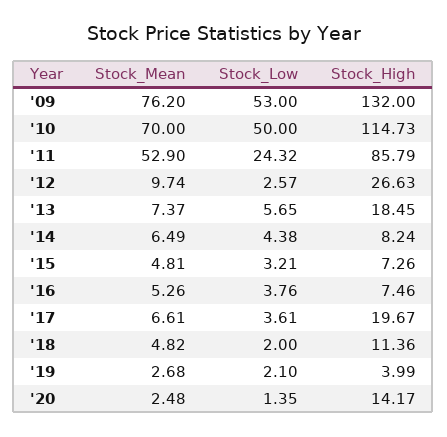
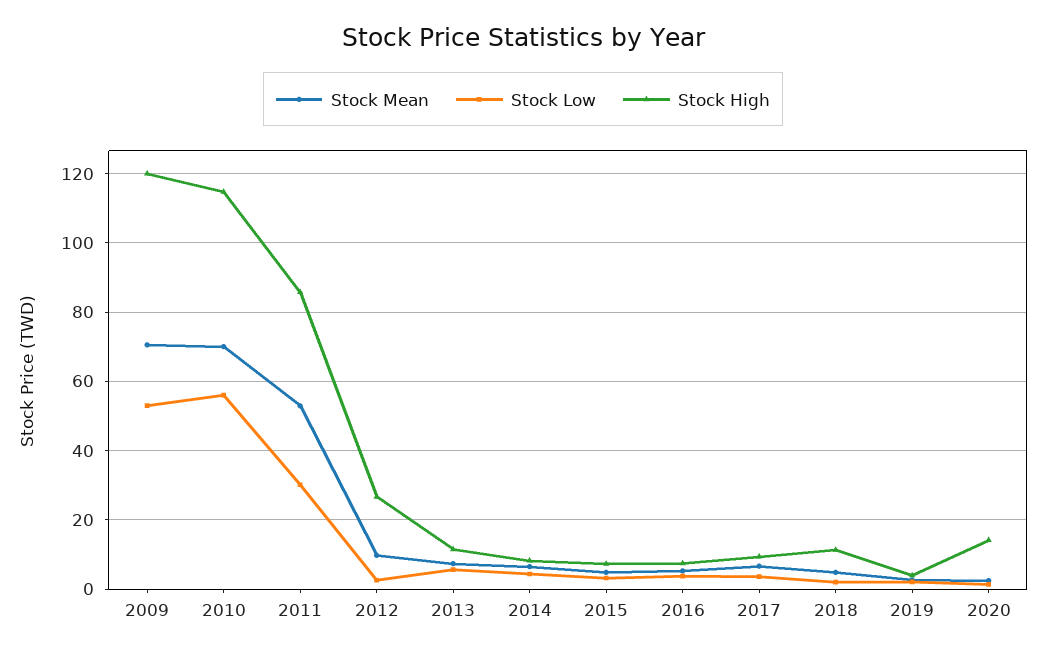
Stock_Mean, '09: 76.2 -> 70
Stock_High, '09: 132 -> 120
Stock_Low, '10: 50 -> 56
Stock_Low, '11: 24.32 -> 30
Stock_High, '13: 18.45 -> 12
Stock_High, '17: 19.67 -> 10

